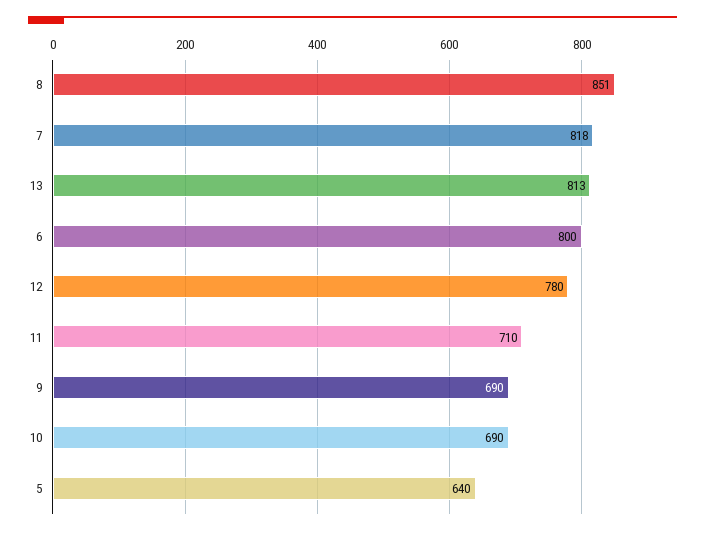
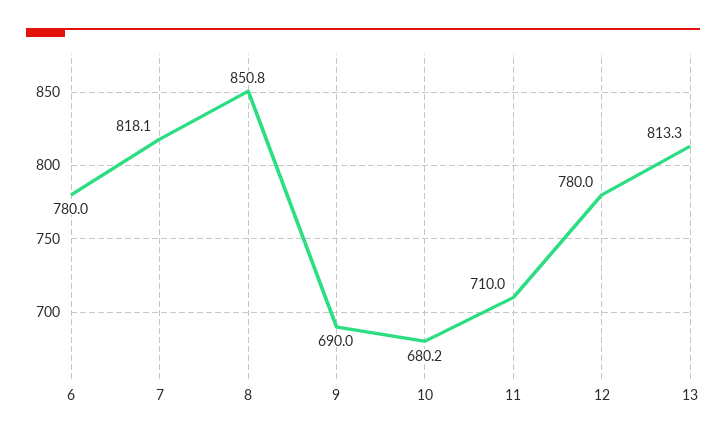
6: 800 -> 780
10: 690 -> 680.2
5: 640 -> none

